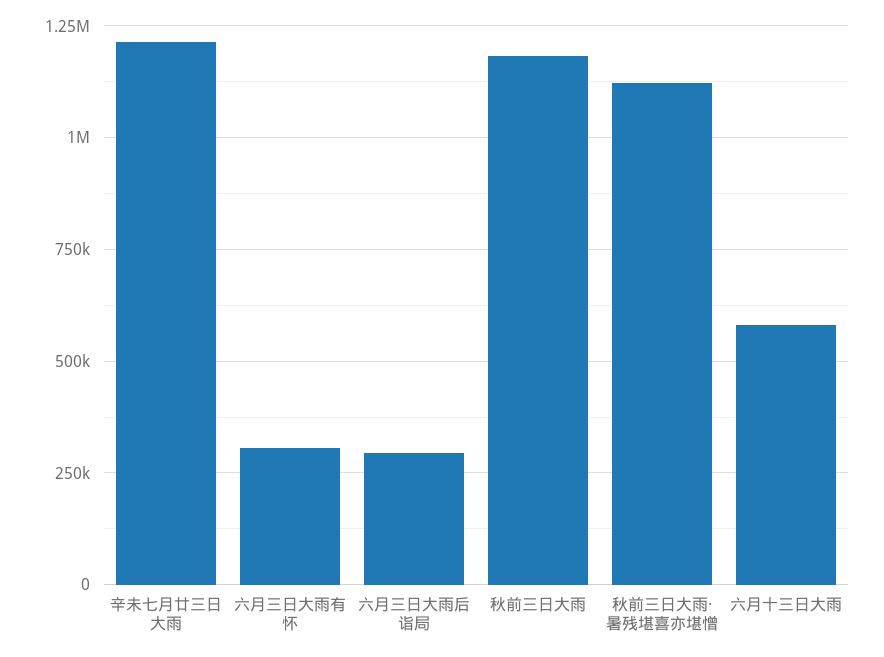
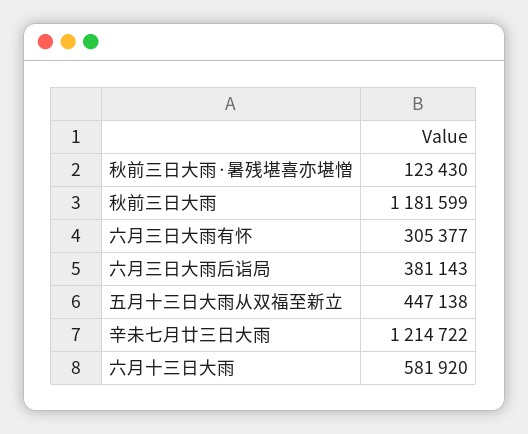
六月三日大雨后诣局: 300000 -> 381143
秋前三日大雨·暑残堪喜亦堪憎: 1125000 -> 123430
五月十三日大雨从双福至新立: none -> 447138

